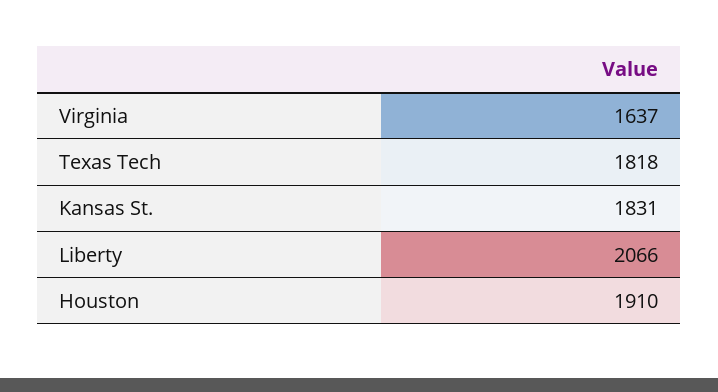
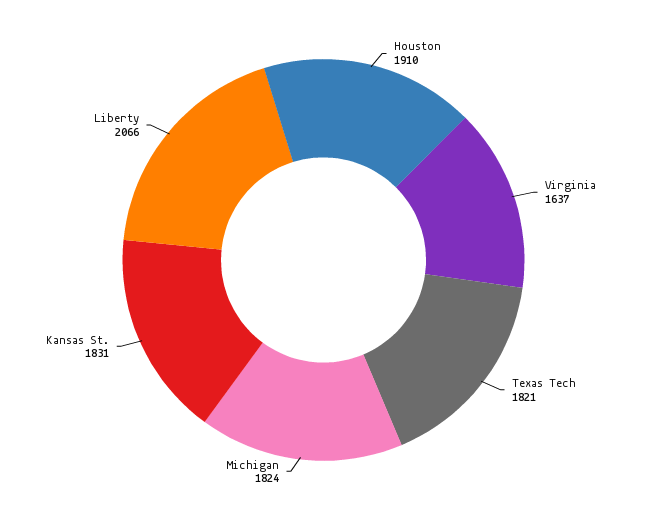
Texas Tech: 1818 -> 1821
Michigan: none -> 1824

